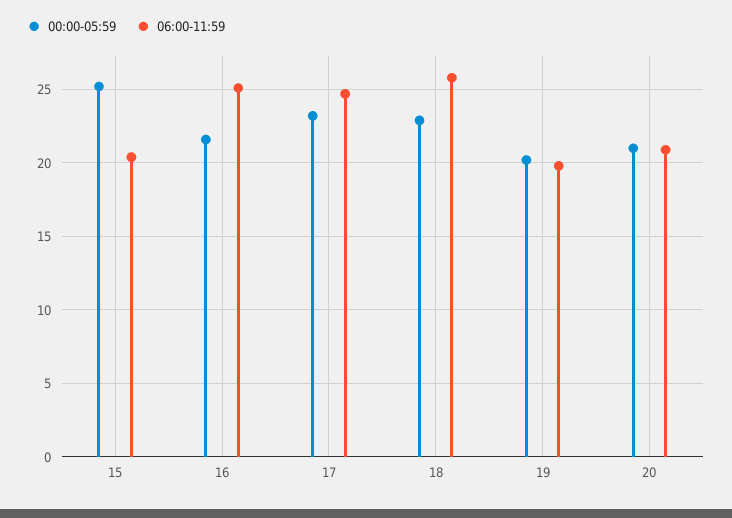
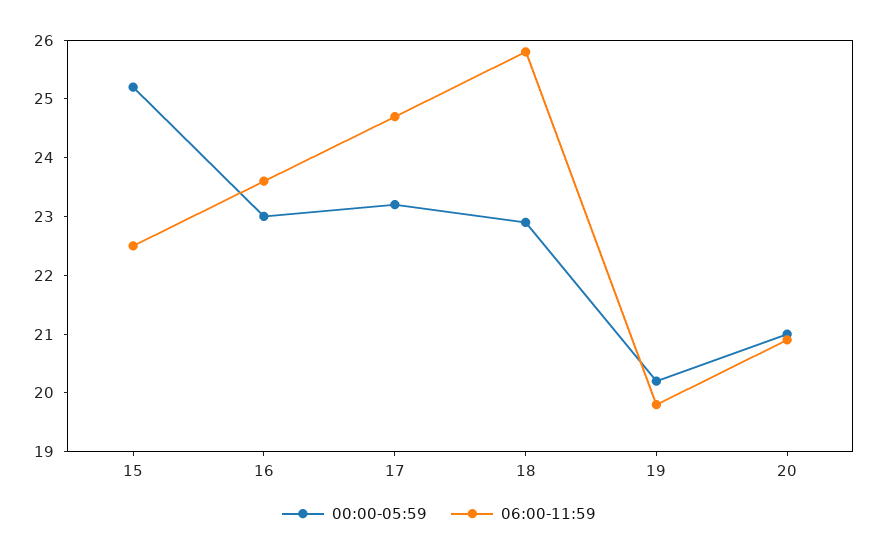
06:00-11:59, 15: 20.5 -> 22.5
00:00-05:59, 16: 21.5 -> 23
06:00-11:59, 16: 25 -> 23.5

